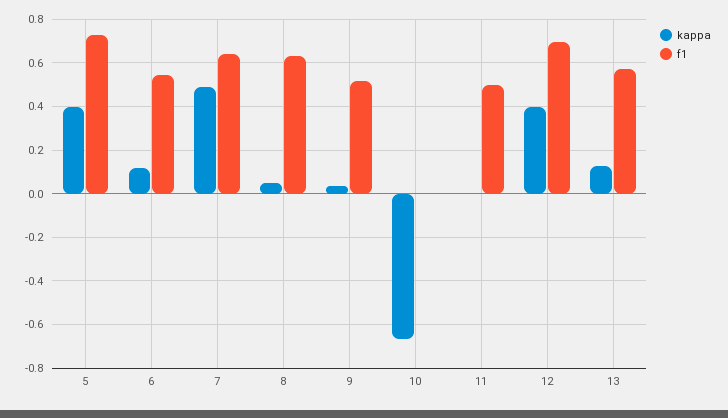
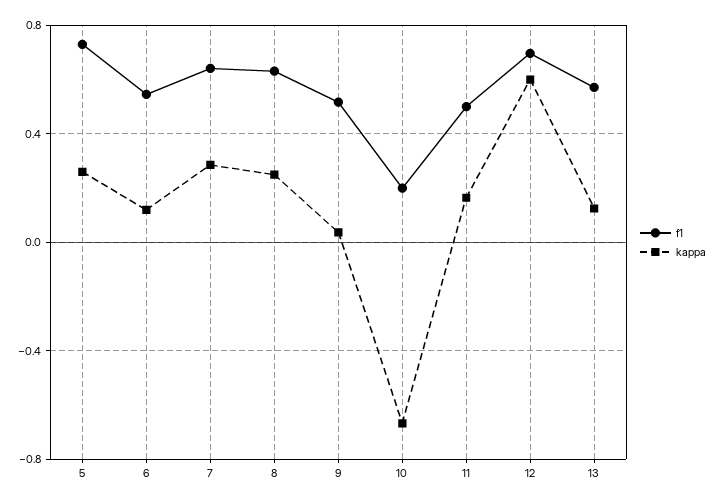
kappa, 5: 0.4 -> 0.25
kappa, 7: 0.5 -> 0.3
kappa, 8: 0.05 -> 0.25
f1, 10: 0 -> 0.2
kappa, 11: 0 -> 0.15
kappa, 12: 0.4 -> 0.6

